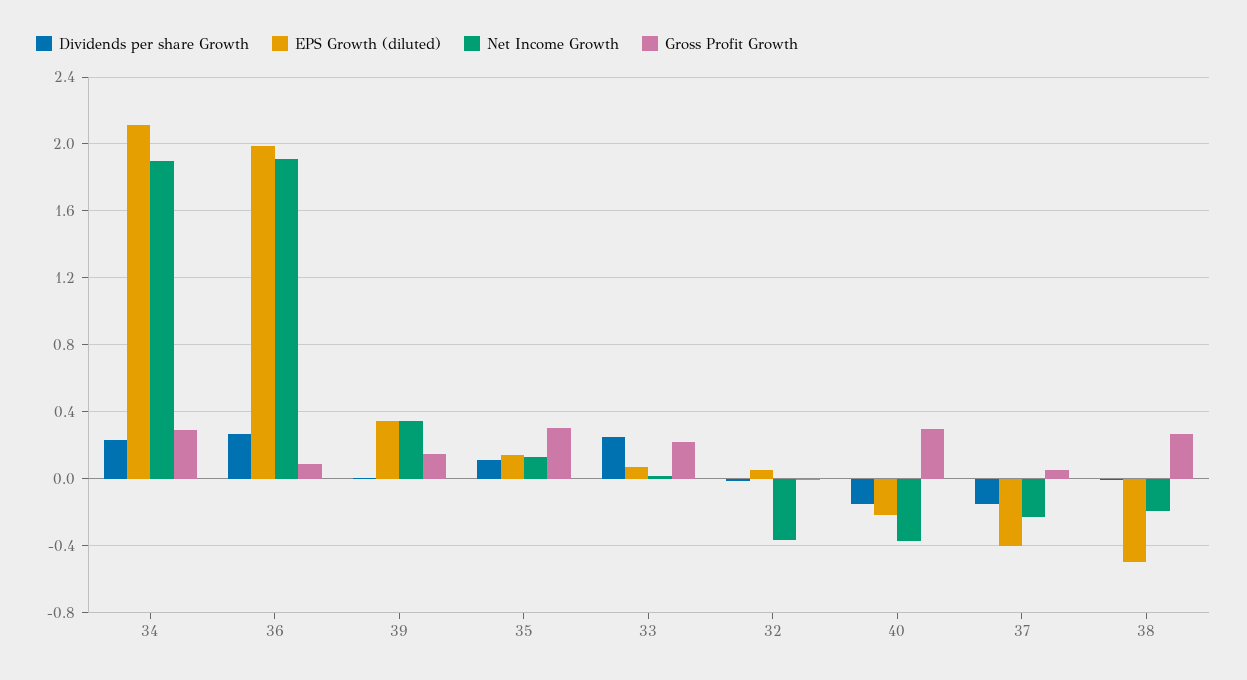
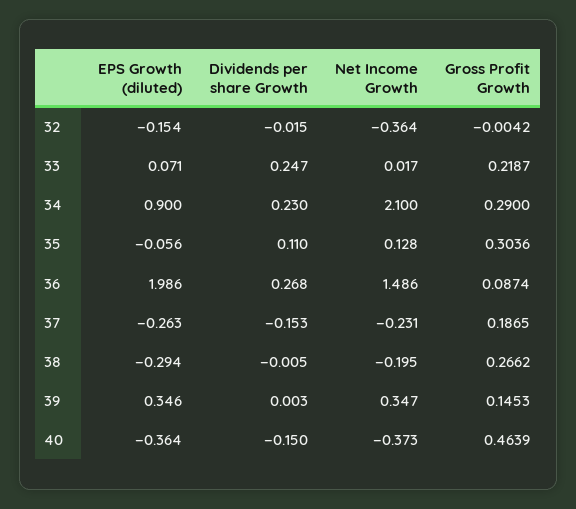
EPS Growth (diluted), 34: 2.1 -> 0.9
Net Income Growth, 34: 1.9 -> 2.1
Net Income Growth, 36: 1.9 -> 1.486
EPS Growth (diluted), 35: 0.15 -> -0.056
EPS Growth (diluted), 32: 0.05 -> -0.154
EPS Growth (diluted), 40: -0.2 -> -0.364
Gross Profit Growth, 40: 0.3 -> 0.4639
EPS Growth (diluted), 37: -0.4 -> -0.263
Gross Profit Growth, 37: 0.05 -> 0.1865
EPS Growth (diluted), 38: -0.5 -> -0.294

